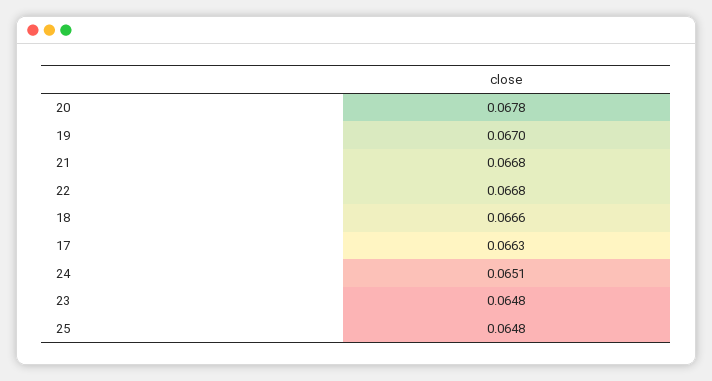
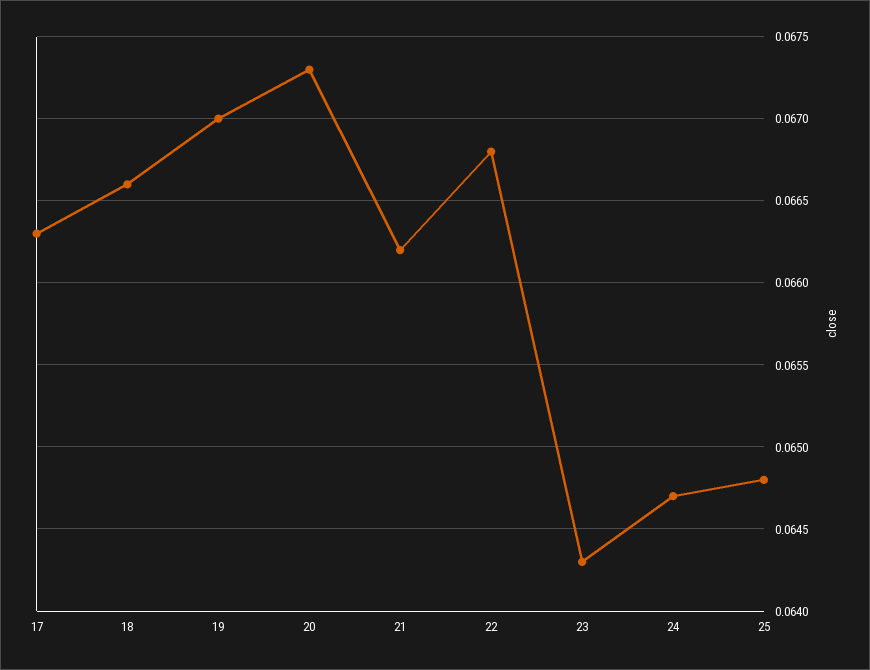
20: 0.0678 -> 0.0673
21: 0.0668 -> 0.0662
24: 0.0651 -> 0.0647
23: 0.0648 -> 0.0643

